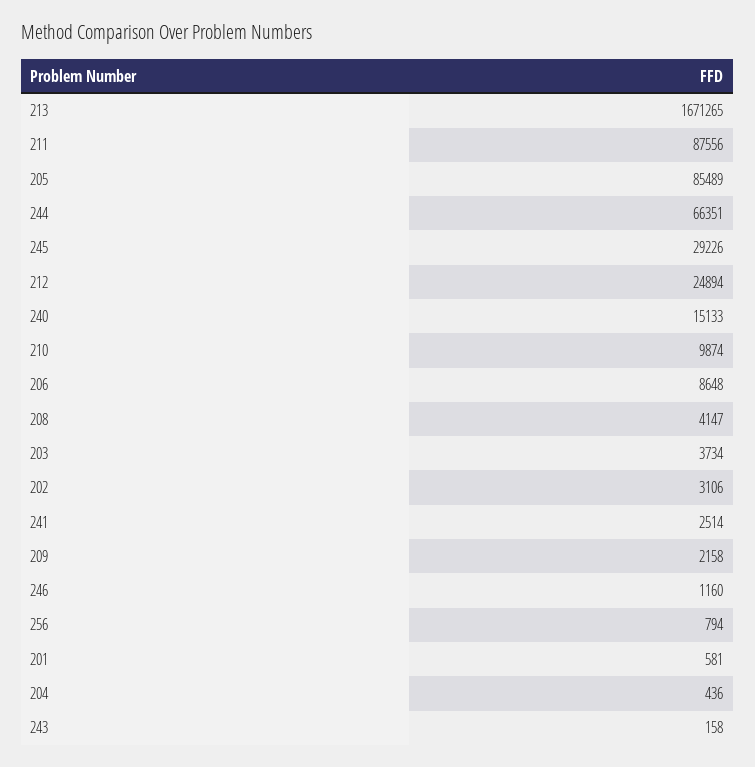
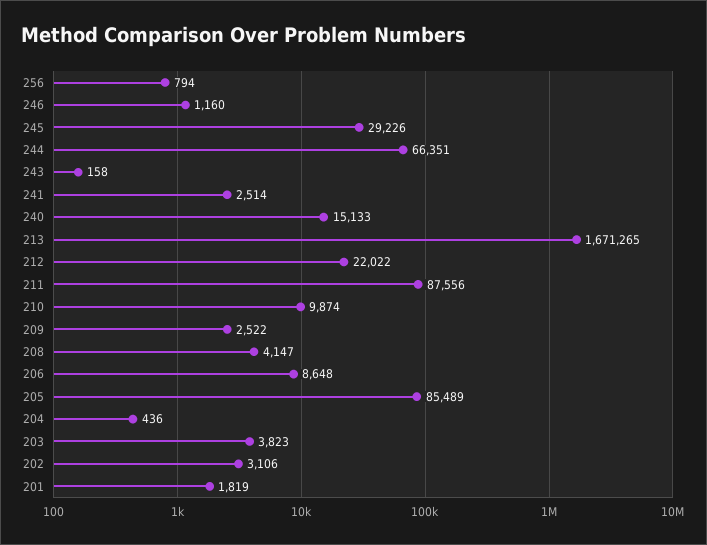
212: 24894 -> 22022
203: 3734 -> 3823
209: 2158 -> 2522
201: 581 -> 1819

